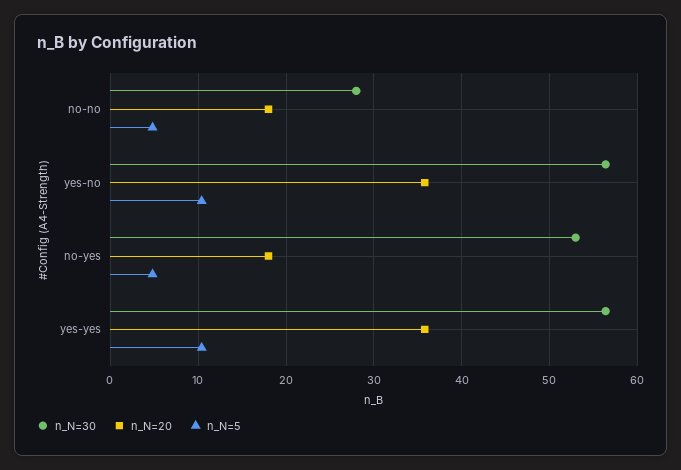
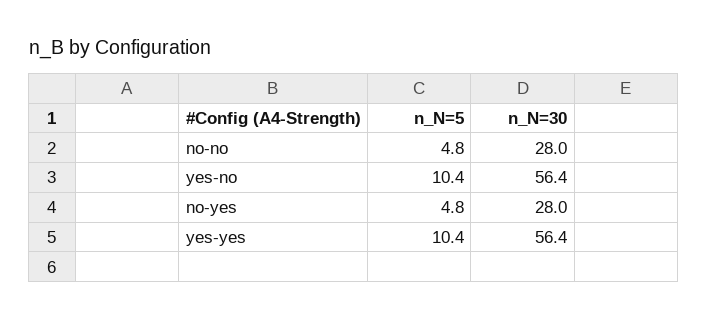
n_N=20, no-no: 18 -> none
n_N=20, yes-no: 36 -> none
n_N=30, no-yes: 53 -> 28
n_N=20, no-yes: 18 -> none
n_N=20, yes-yes: 36 -> none

